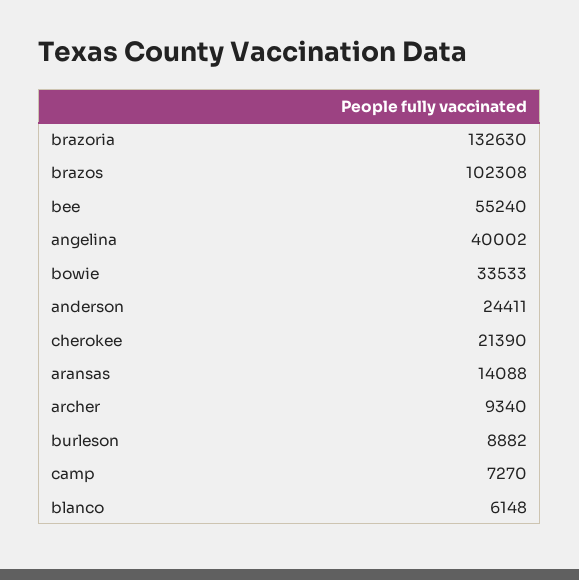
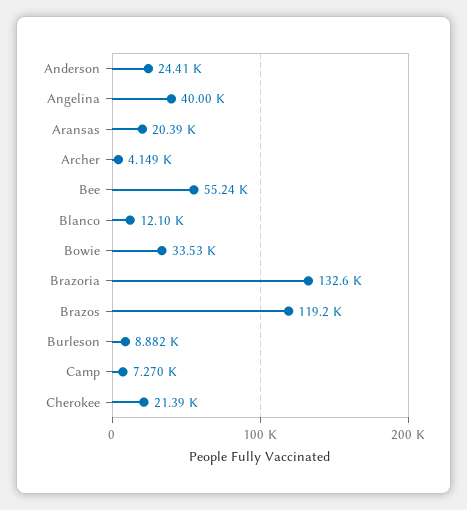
brazos: 102308 -> 119200
aransas: 14088 -> 20390
archer: 9340 -> 4149
blanco: 6148 -> 12100

